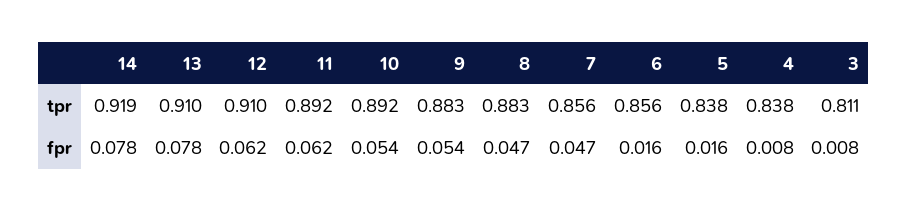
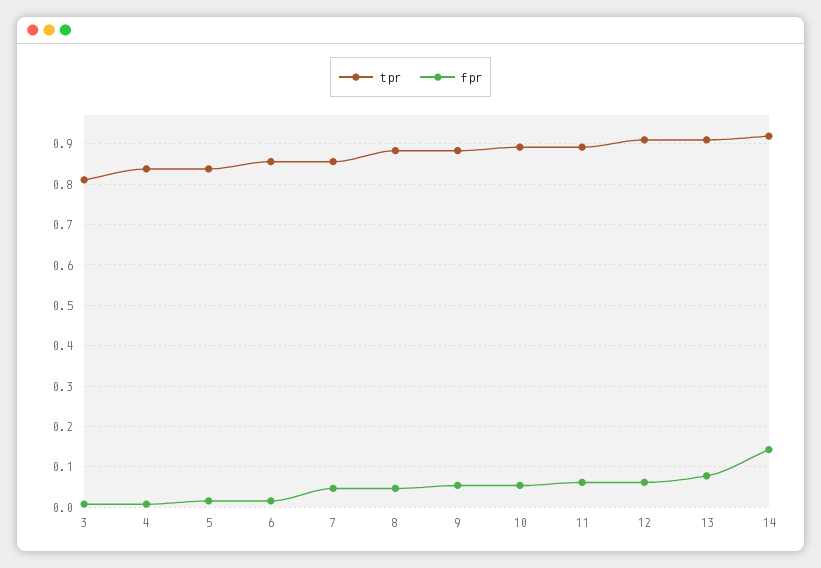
fpr, 14: 0.078 -> 0.14

